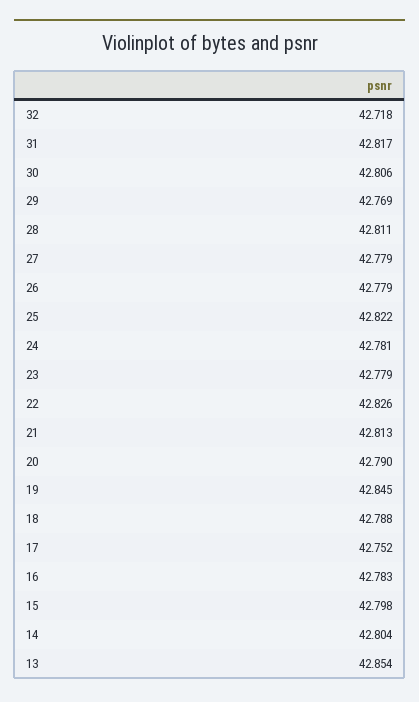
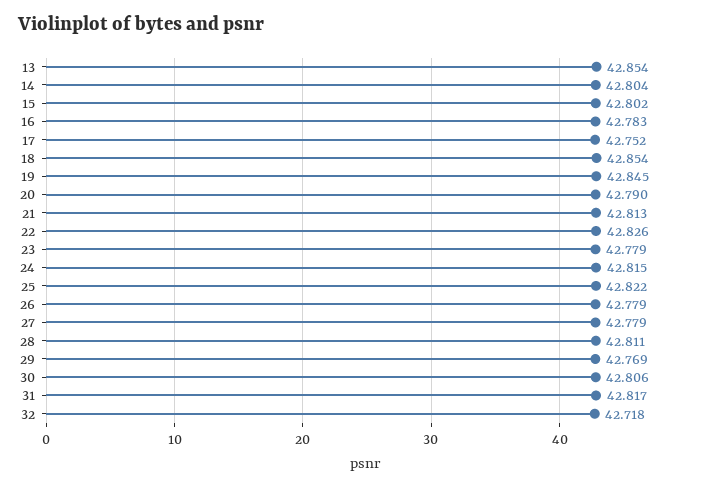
24: 42.781 -> 42.815
18: 42.788 -> 42.854
15: 42.798 -> 42.802

